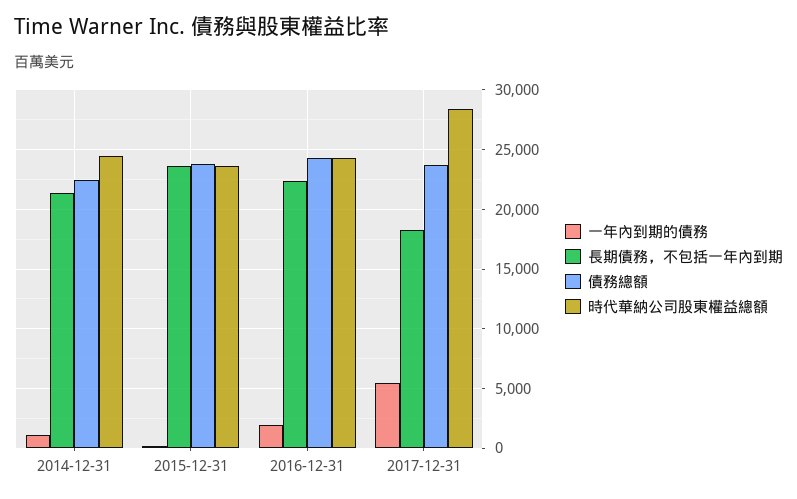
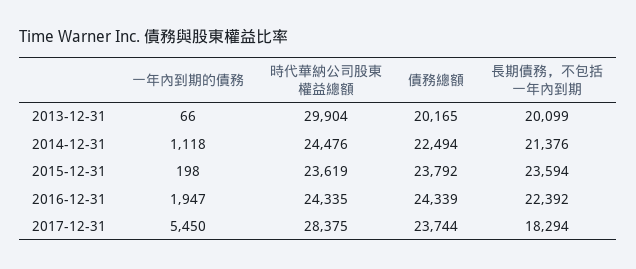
一年內到期的債務, 2013-12-31: none -> 66
時代華納公司股東權益總額, 2013-12-31: none -> 29904
債務總額, 2013-12-31: none -> 20165
長期債務，不包括一年內到期, 2013-12-31: none -> 20099

